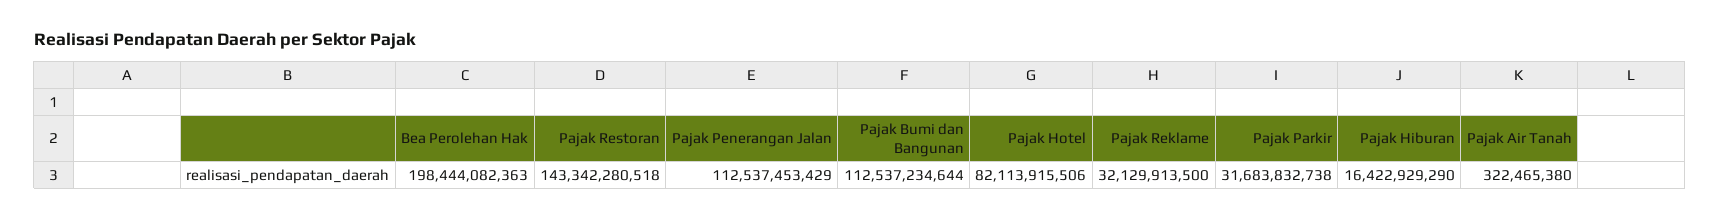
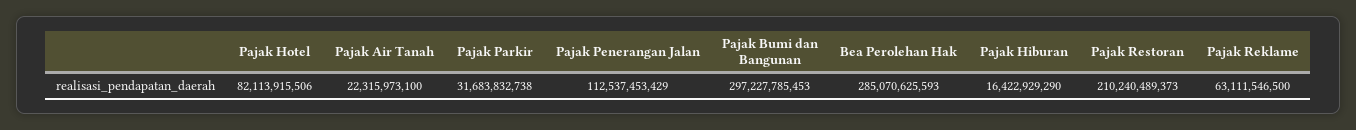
Bea Perolehan Hak: 198444082363 -> 285070625593
Pajak Restoran: 143342280518 -> 210240489373
Pajak Bumi dan Bangunan: 112537234644 -> 297227785453
Pajak Reklame: 32129913500 -> 63111546500
Pajak Air Tanah: 322465380 -> 22315973100

